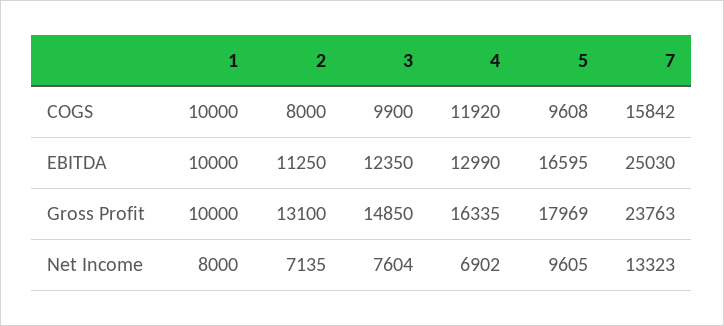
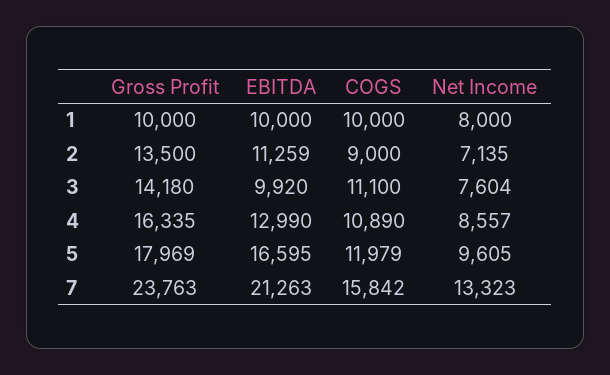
2, COGS: 8000 -> 9000
3, COGS: 9900 -> 11100
4, COGS: 11920 -> 10890
5, COGS: 9608 -> 11979
2, EBITDA: 11250 -> 11259
3, EBITDA: 12350 -> 9920
7, EBITDA: 25030 -> 21263
2, Gross Profit: 13100 -> 13500
3, Gross Profit: 14850 -> 14180
4, Net Income: 6902 -> 8557

